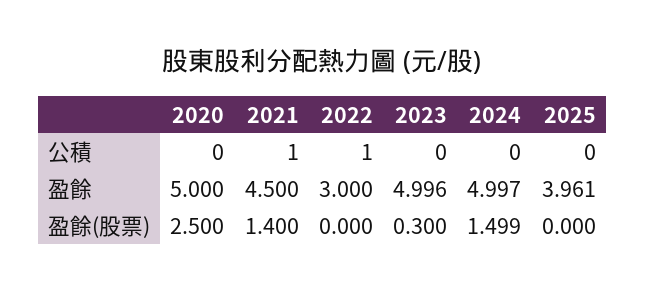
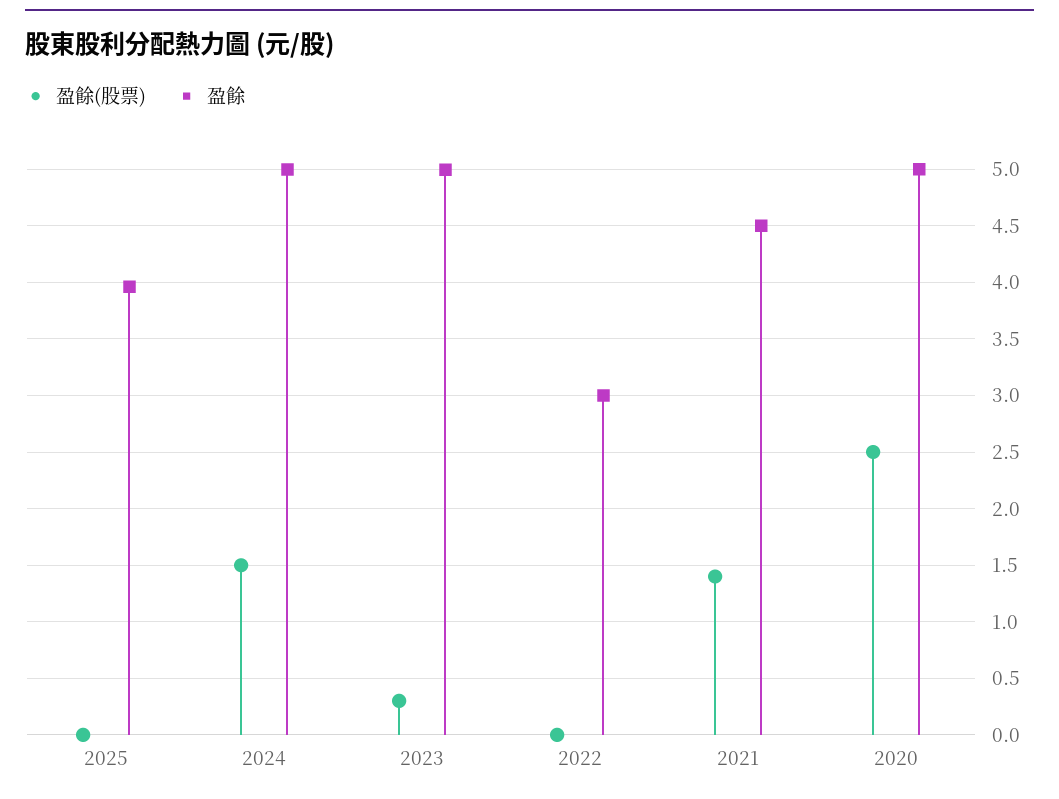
公積, 2020: 0 -> none
公積, 2021: 1 -> none
公積, 2022: 1 -> none
公積, 2023: 0 -> none
公積, 2024: 0 -> none
公積, 2025: 0 -> none

